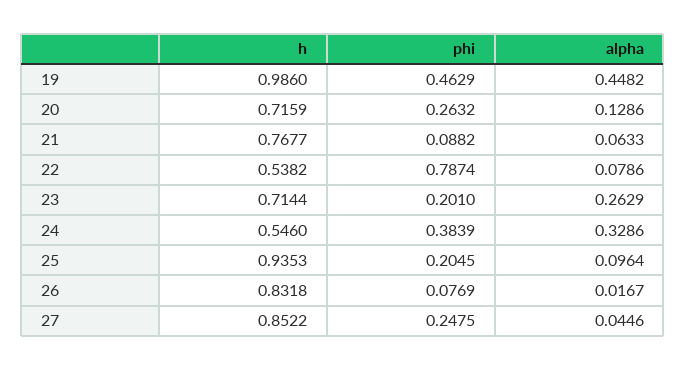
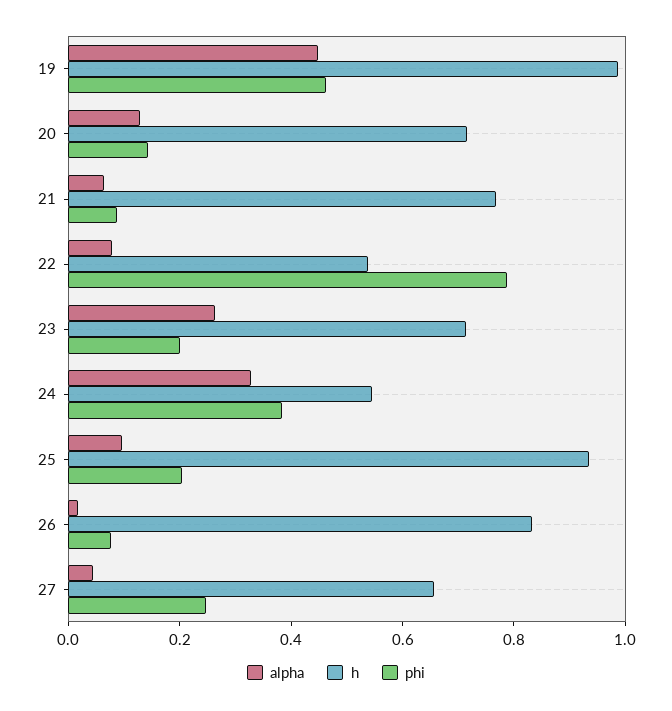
phi, 20: 0.2632 -> 0.15
h, 27: 0.8522 -> 0.65

